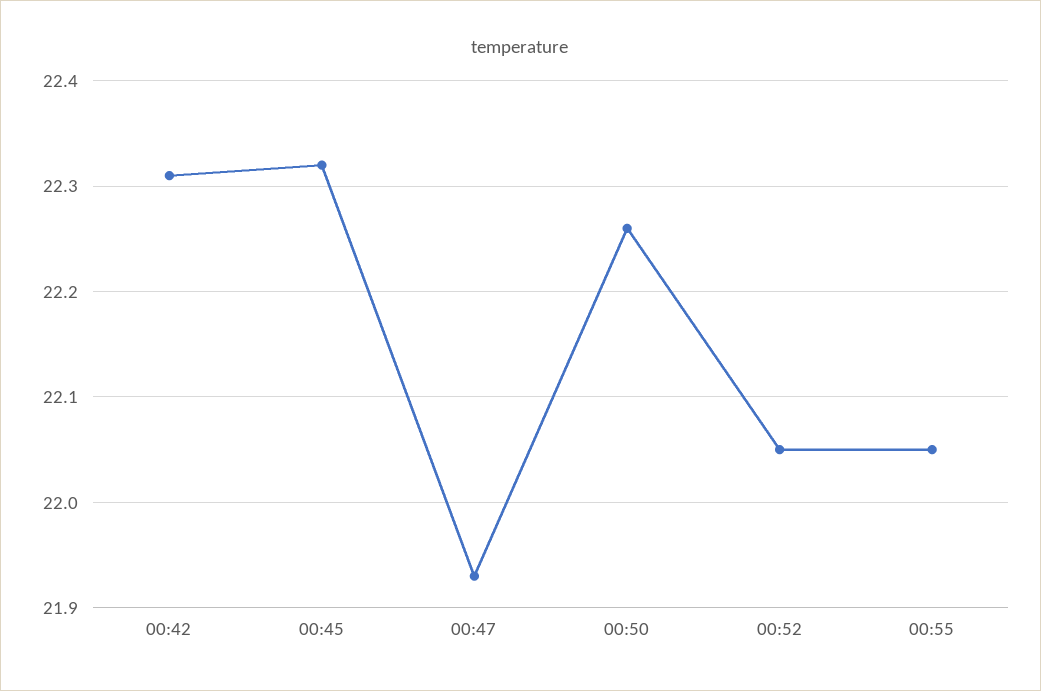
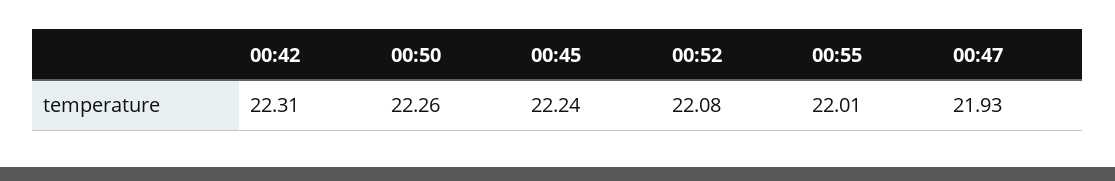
00:45: 22.32 -> 22.24
00:52: 22.05 -> 22.08
00:55: 22.05 -> 22.01

